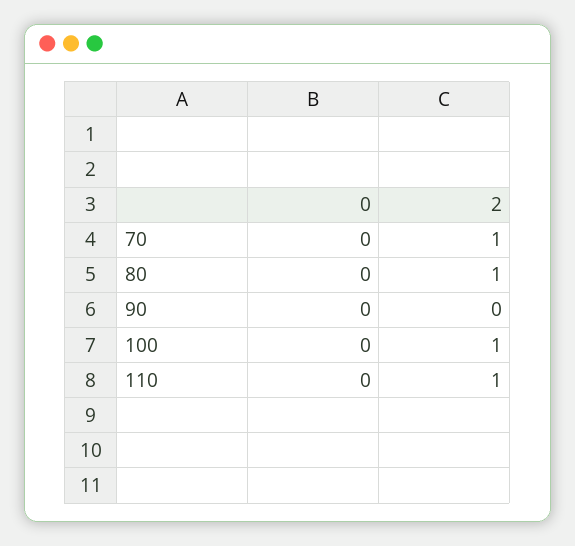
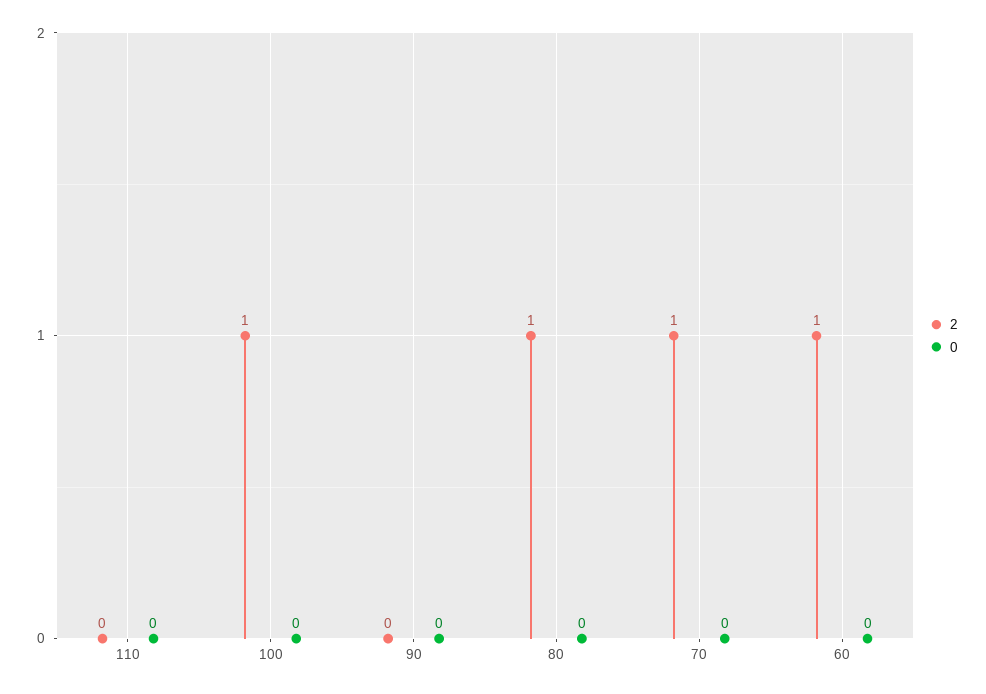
2, 110: 1 -> 0
2, 60: none -> 1
0, 60: none -> 0

